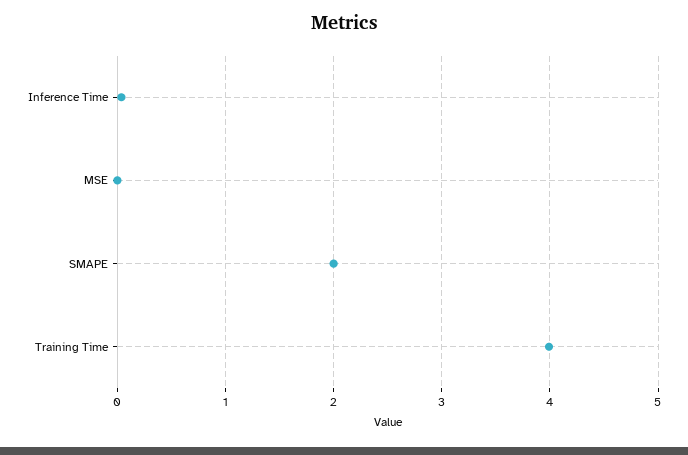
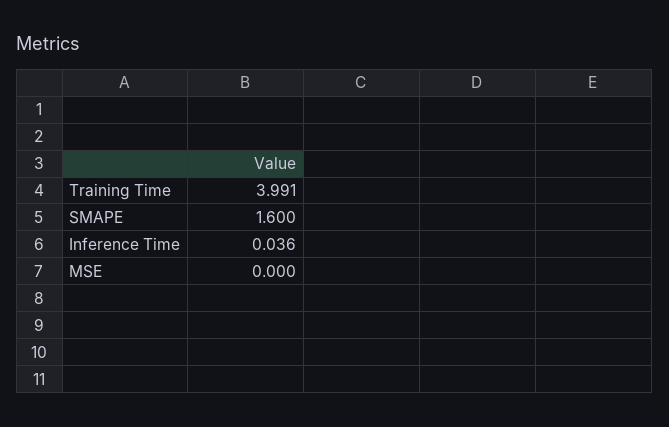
SMAPE: 2 -> 1.6

